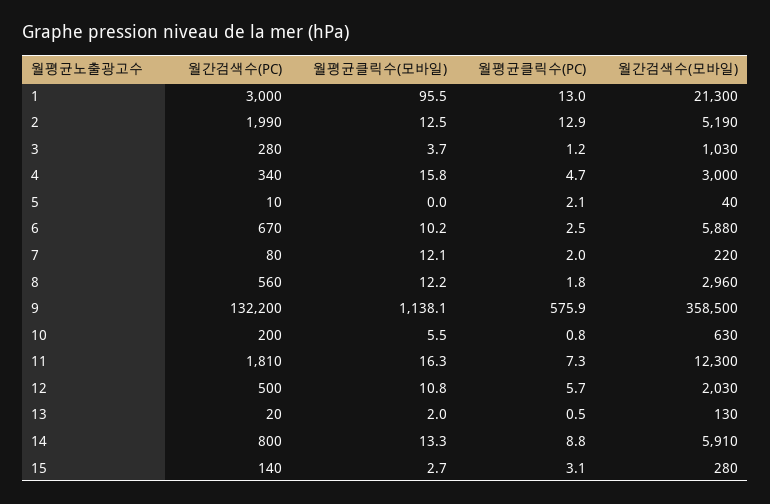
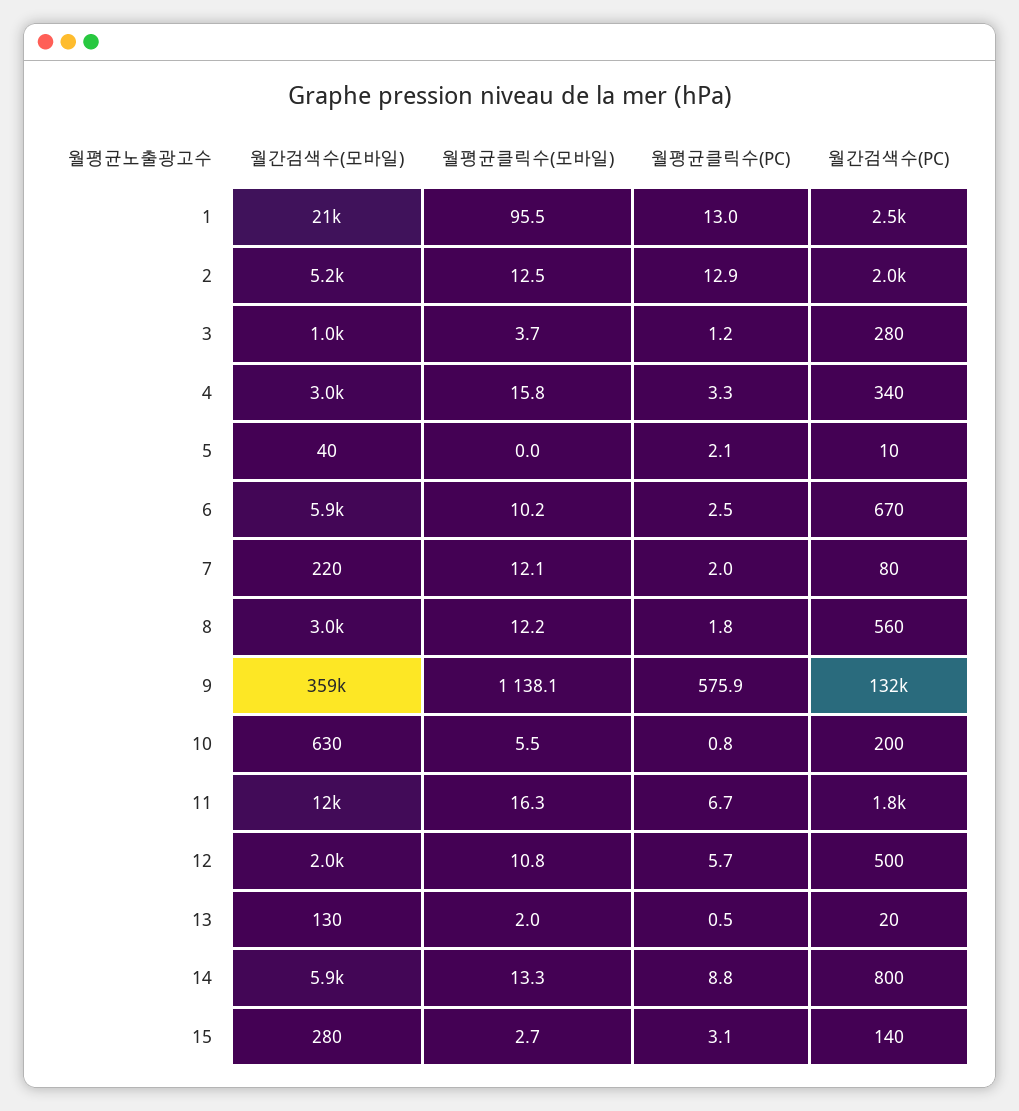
월간검색수(PC), 1: 3000 -> 2500
월평균클릭수(PC), 4: 4.7 -> 3.3
월평균클릭수(PC), 11: 7.3 -> 6.7

